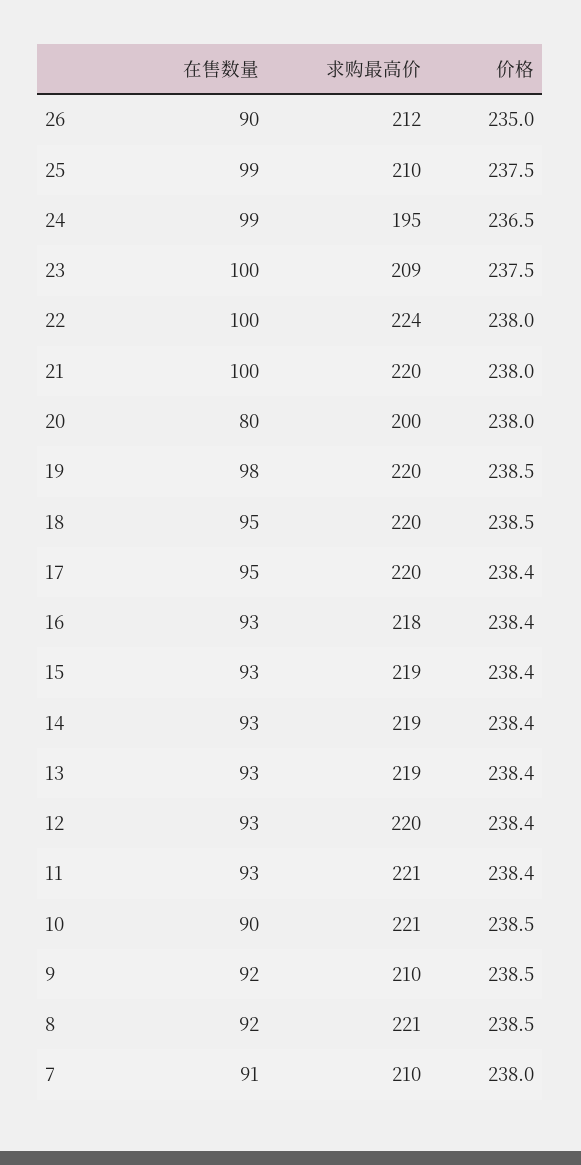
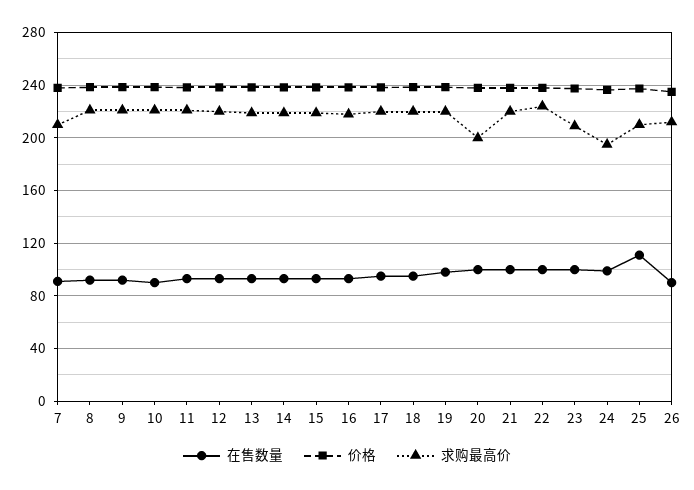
在售数量, 25: 99 -> 110
在售数量, 20: 80 -> 100
求购最高价, 9: 210 -> 220

